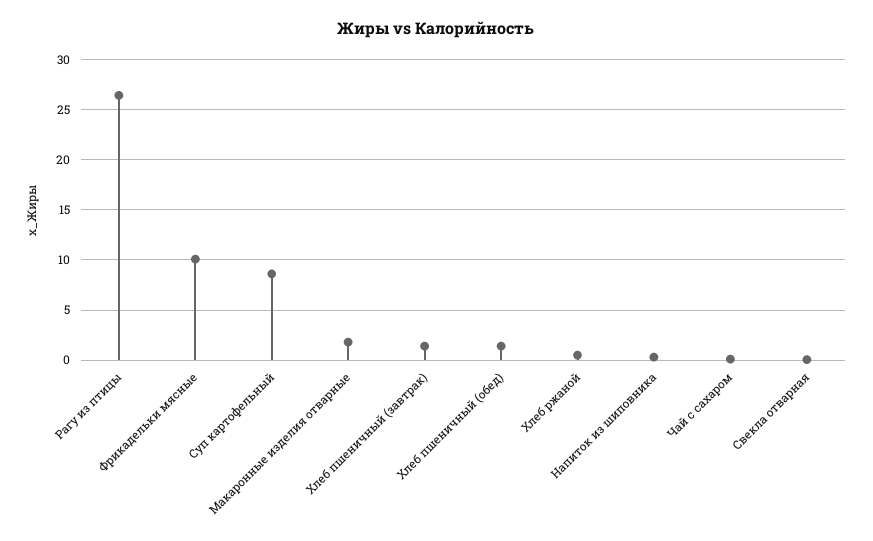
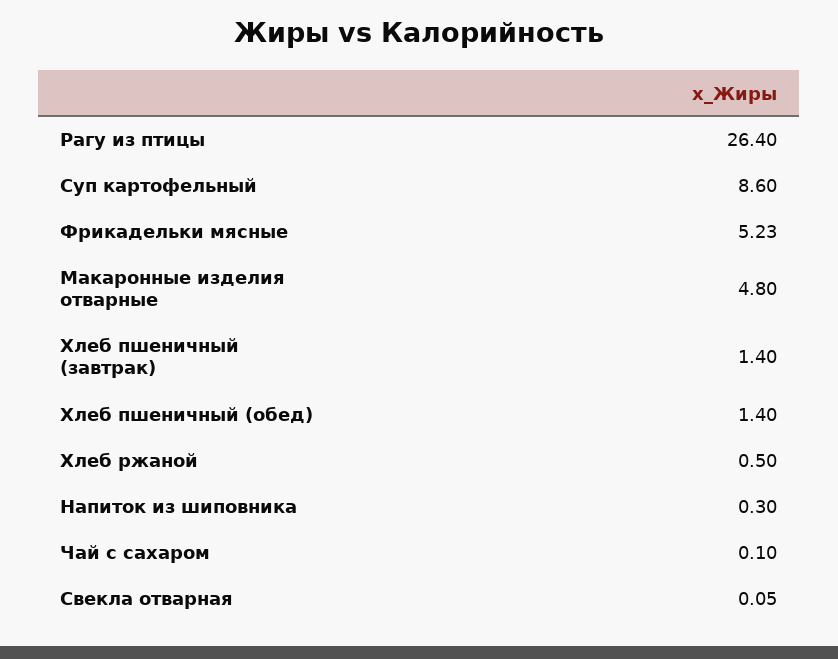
Фрикадельки мясные: 10 -> 5.23
Макаронные изделия отварные: 2 -> 4.8

